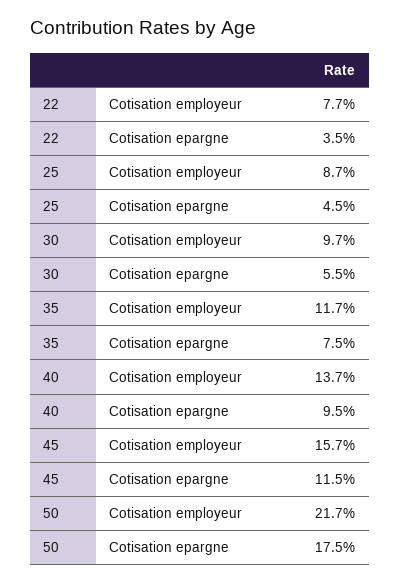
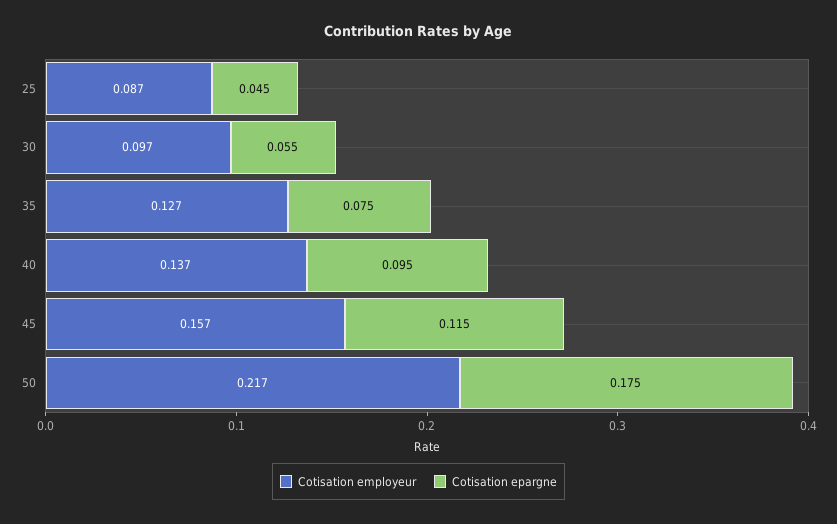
Cotisation employeur, 22: 0.077 -> none
Cotisation epargne, 22: 0.035 -> none
Cotisation employeur, 35: 0.117 -> 0.127

